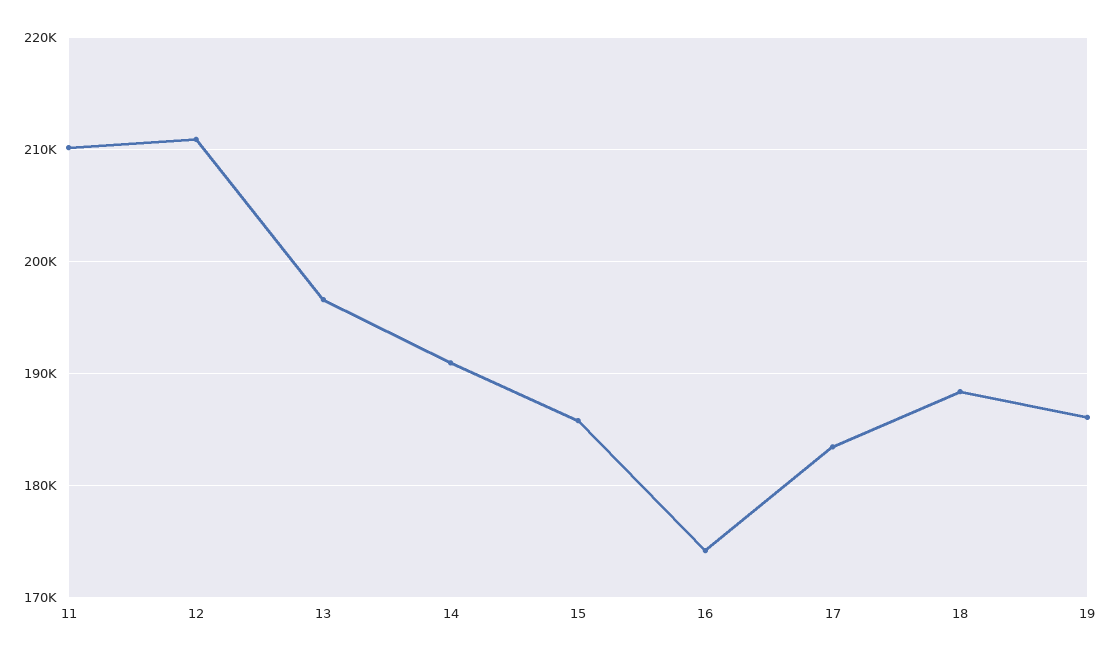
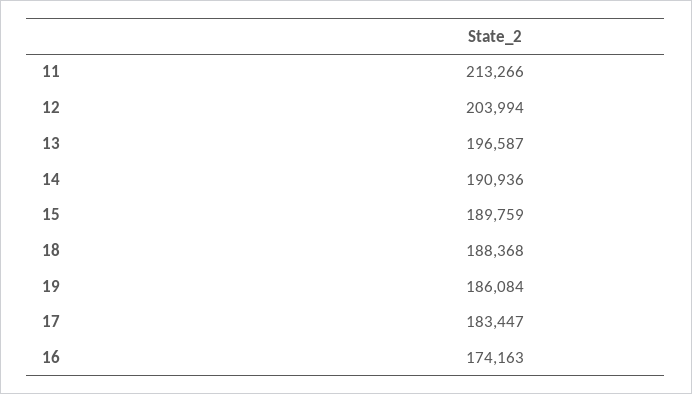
11: 210000 -> 213266
12: 211000 -> 203994
15: 186000 -> 189759

